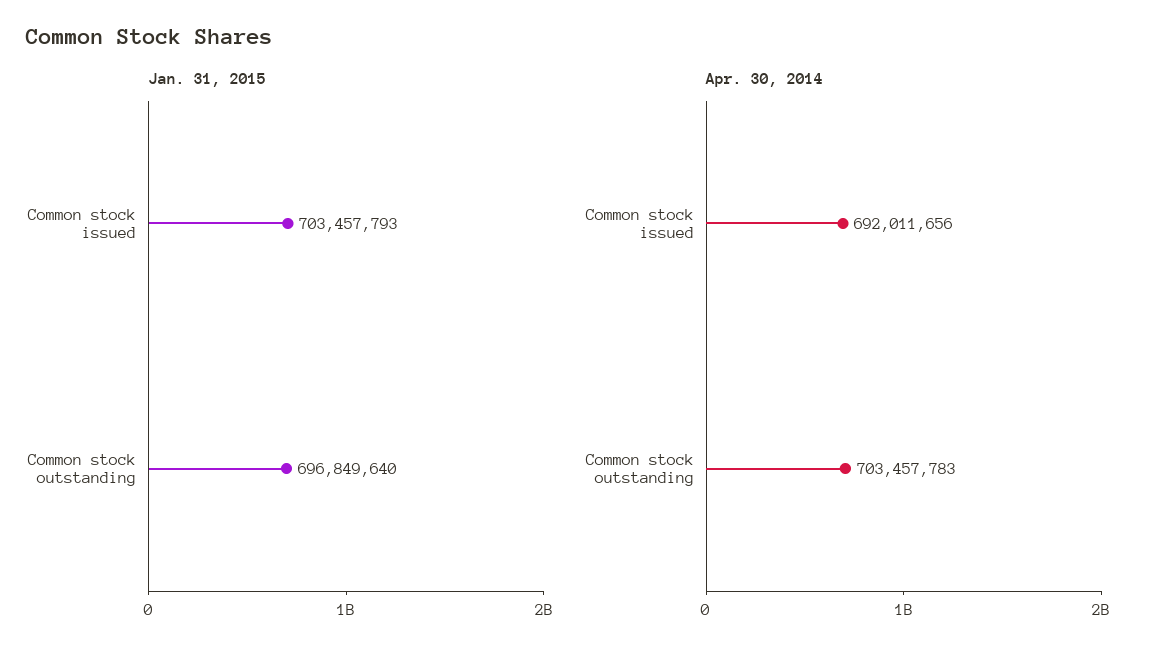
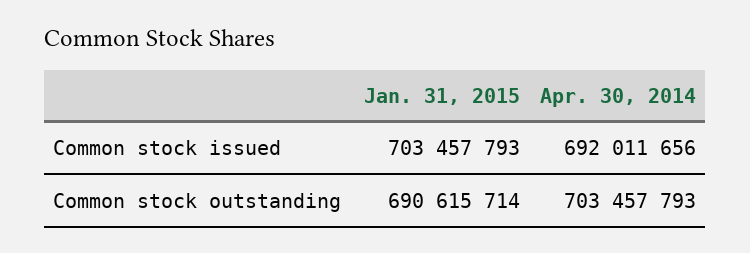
Jan. 31, 2015, Common stock outstanding: 696849640 -> 690615714
Apr. 30, 2014, Common stock outstanding: 703457783 -> 703457793

